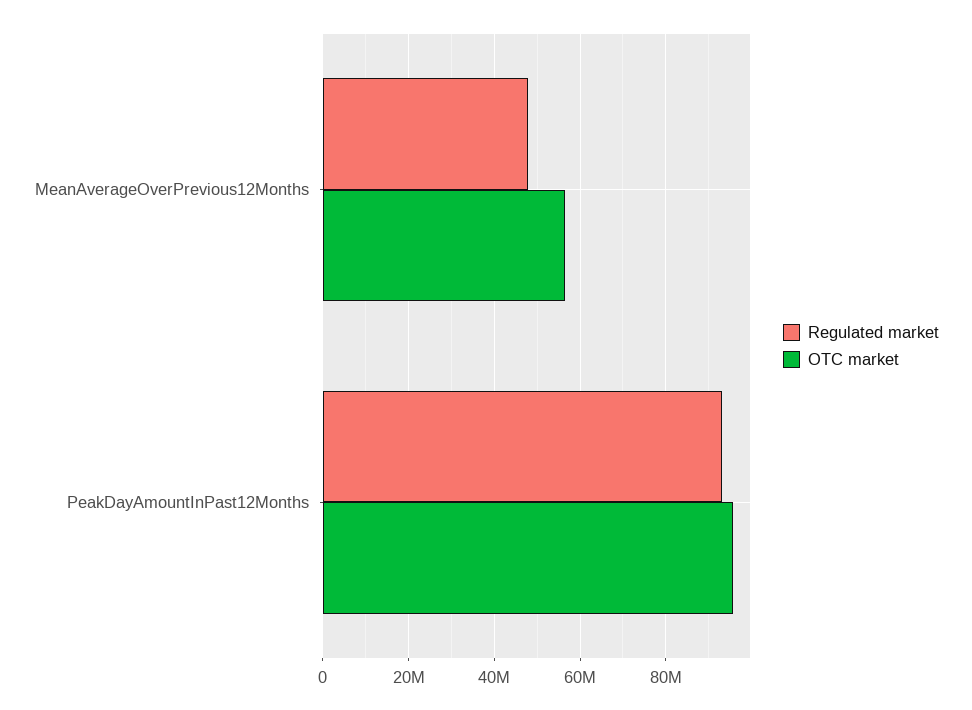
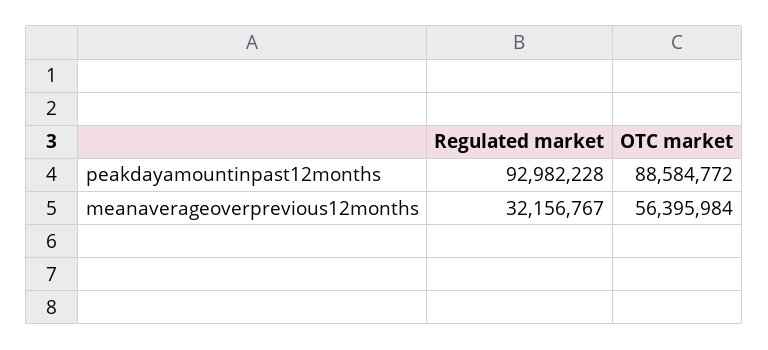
Regulated market, MeanAverageOverPrevious12Months: 48000000 -> 32156767
OTC market, PeakDayAmountInPast12Months: 96000000 -> 88584772

